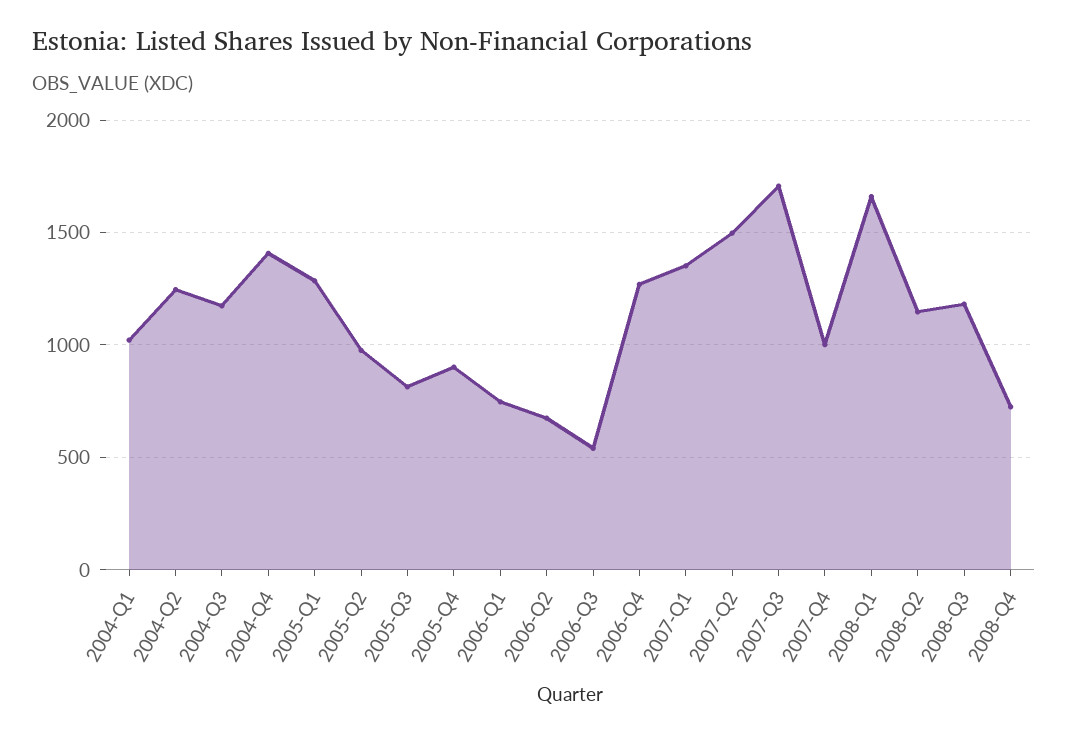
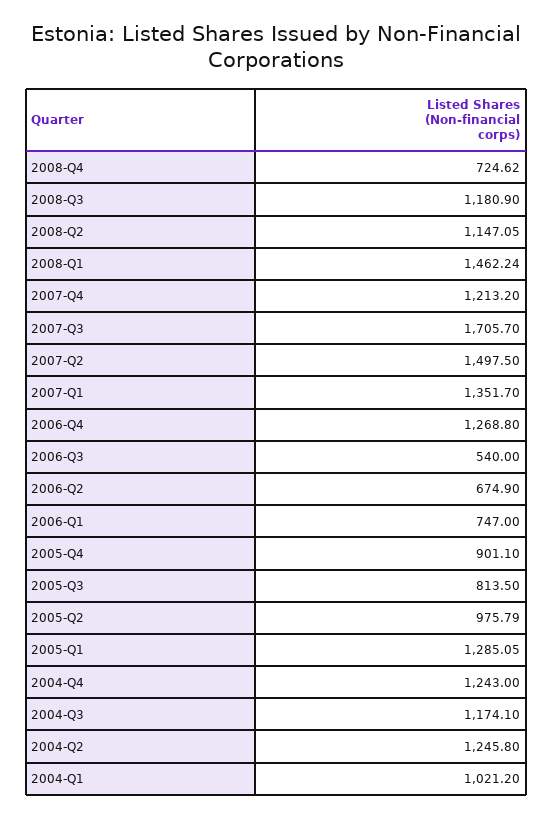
2004-Q4: 1400 -> 1243
2007-Q4: 1000 -> 1213.2
2008-Q1: 1650 -> 1462.24

